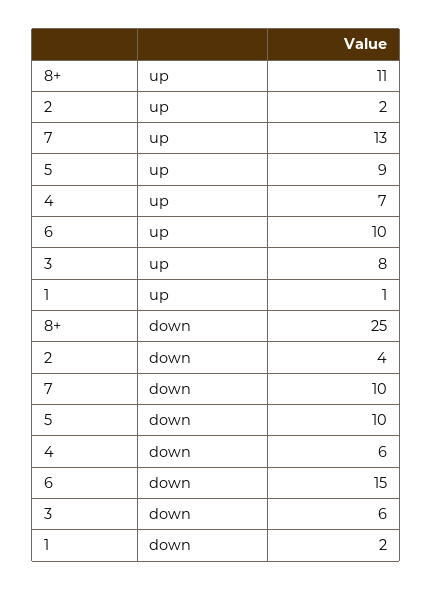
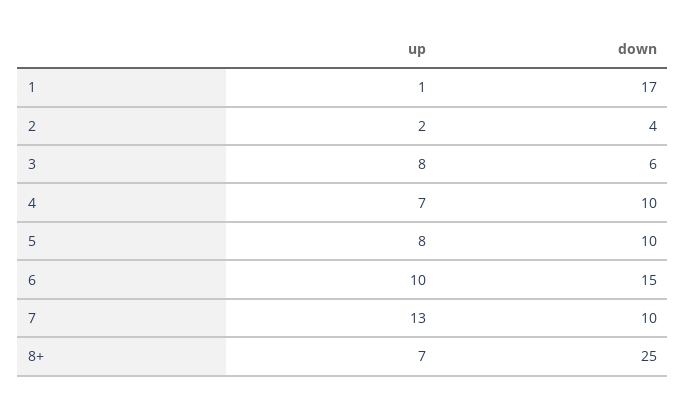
8+, up: 11 -> 7
5, up: 9 -> 8
4, down: 6 -> 10
1, down: 2 -> 17

